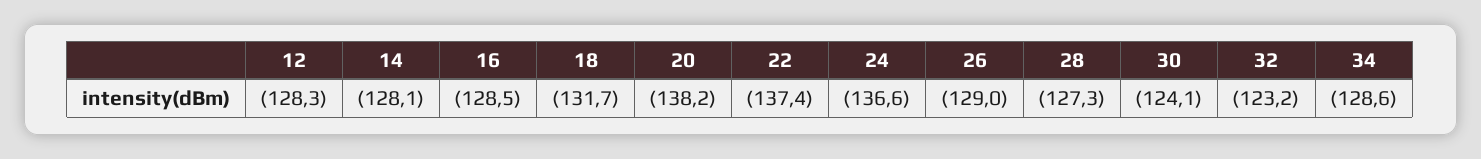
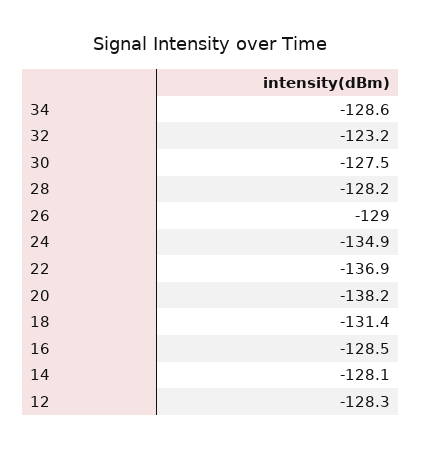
18: -131.7 -> -131.4
22: -137.4 -> -136.9
24: -136.6 -> -134.9
28: -127.3 -> -128.2
30: -124.1 -> -127.5

